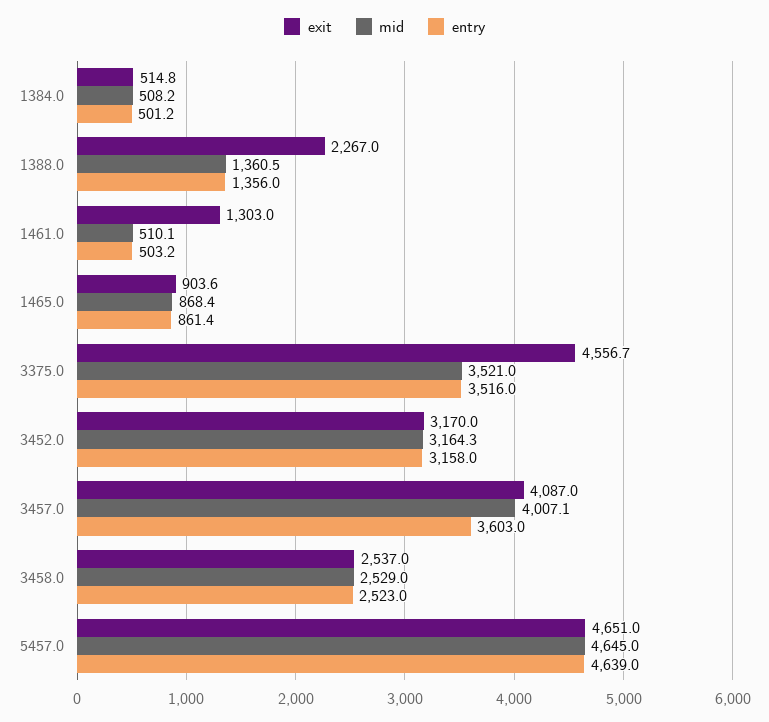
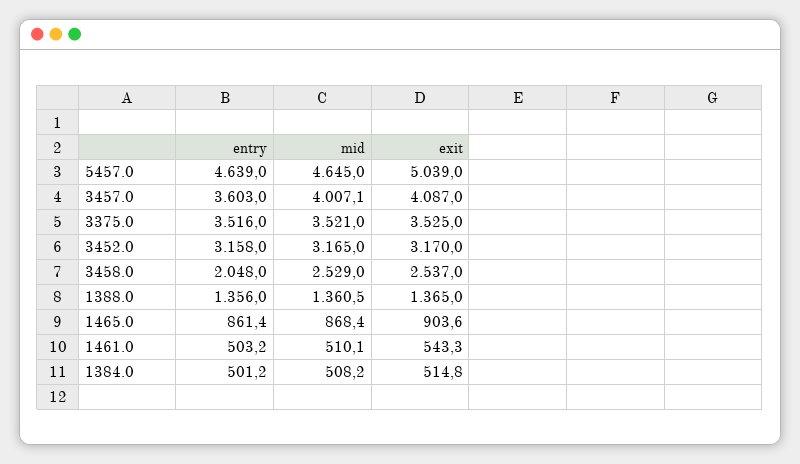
exit, 1388.0: 2267 -> 1365
exit, 1461.0: 1303 -> 543.3
exit, 3375.0: 4556.7 -> 3525
mid, 3452.0: 3164.3 -> 3165
entry, 3458.0: 2523 -> 2048
exit, 5457.0: 4651 -> 5039

